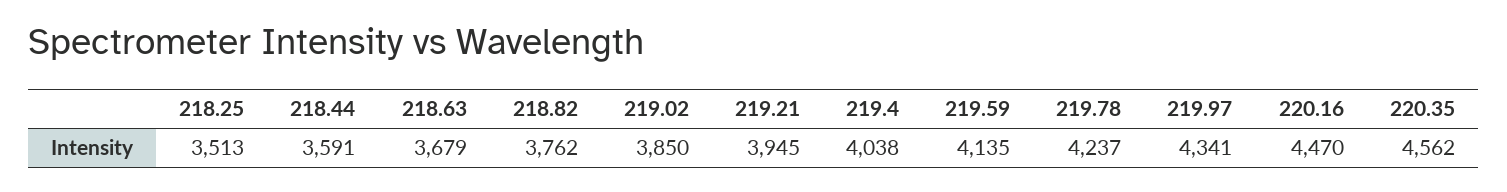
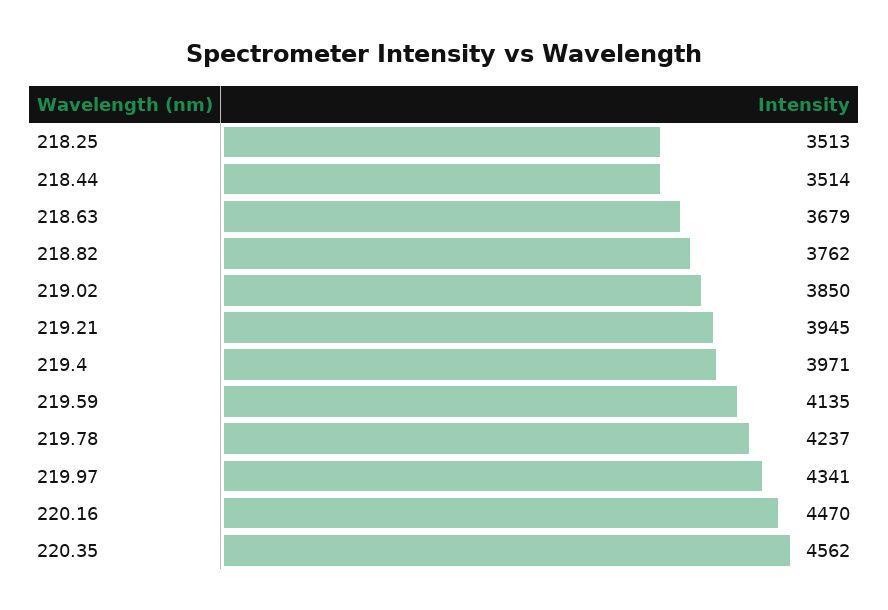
218.44: 3591 -> 3514
219.4: 4038 -> 3971

